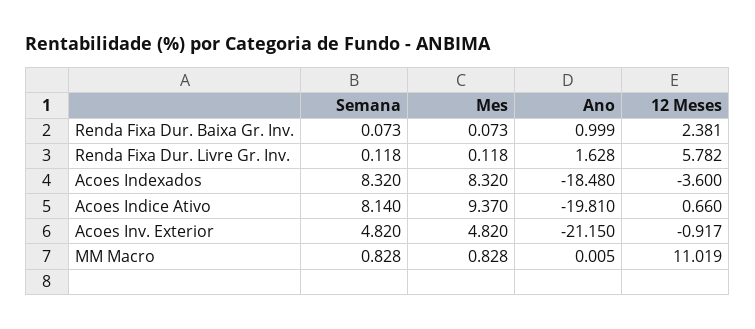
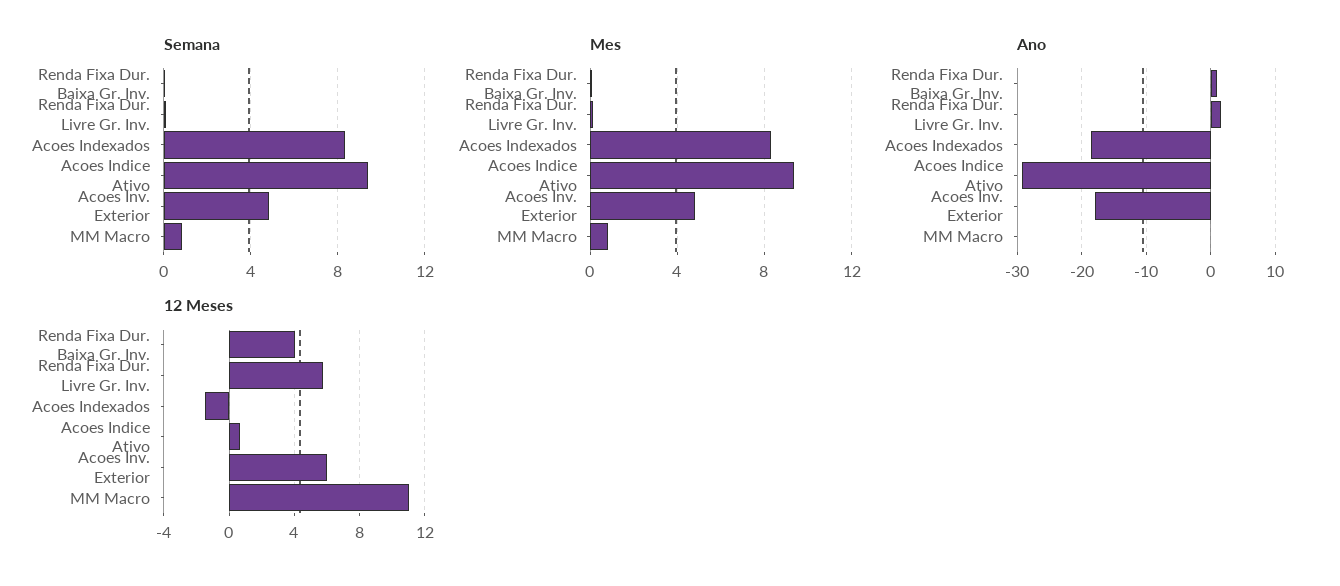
12 Meses, Renda Fixa Dur. Baixa Gr. Inv.: 2.381 -> 4
12 Meses, Acoes Indexados: -3.6 -> -1.5
Semana, Acoes Indice Ativo: 8.14 -> 9.5
Ano, Acoes Indice Ativo: -19.81 -> -29
Ano, Acoes Inv. Exterior: -21.15 -> -18
12 Meses, Acoes Inv. Exterior: -0.917 -> 6

